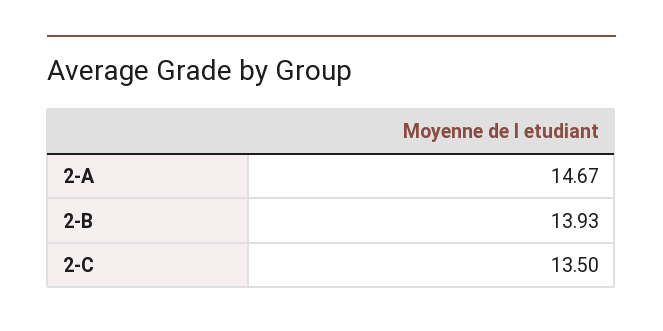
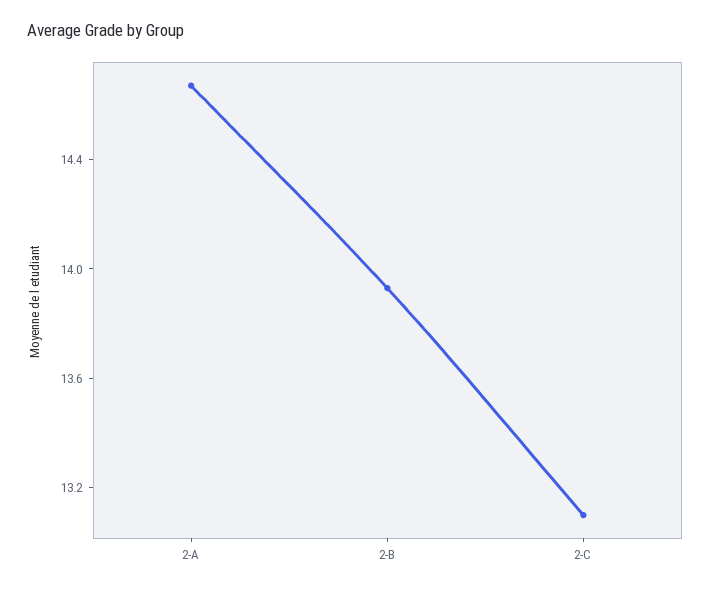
2-C: 13.5 -> 13.1

